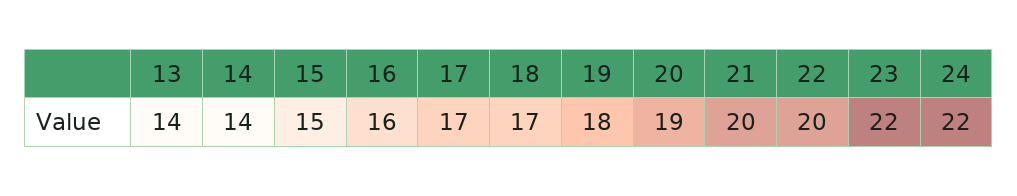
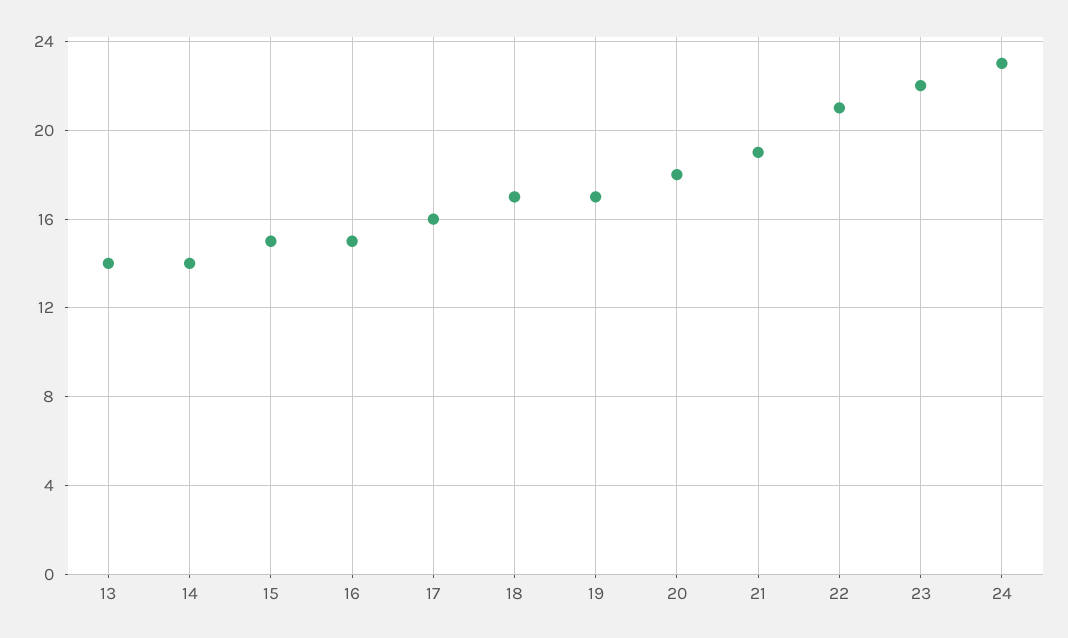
16: 16 -> 15
17: 17 -> 16
19: 18 -> 17
20: 19 -> 18
21: 20 -> 19
22: 20 -> 21
24: 22 -> 23

